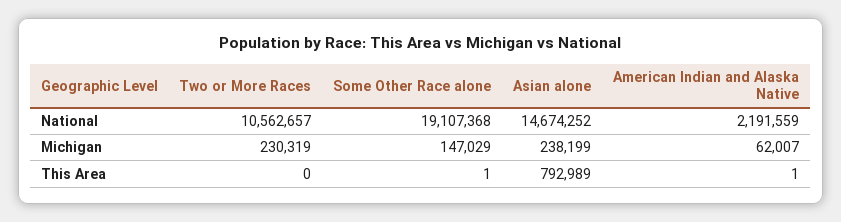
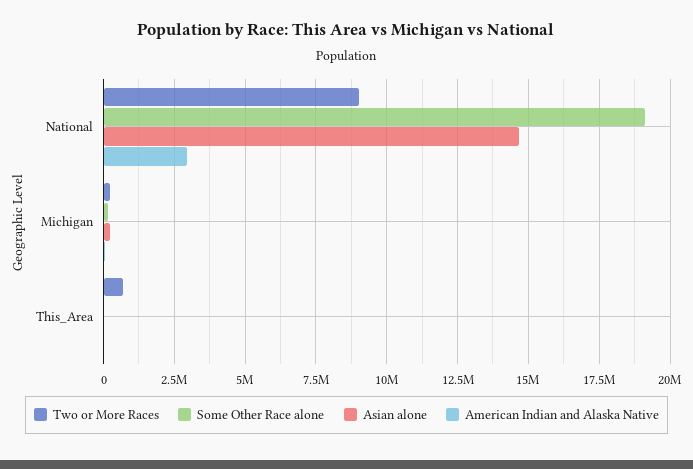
Two or More Races, National: 10562657 -> 9000000
American Indian and Alaska Native, National: 2191559 -> 3000000
Two or More Races, This Area: 0 -> 750000
Asian alone, This Area: 792989 -> 0

